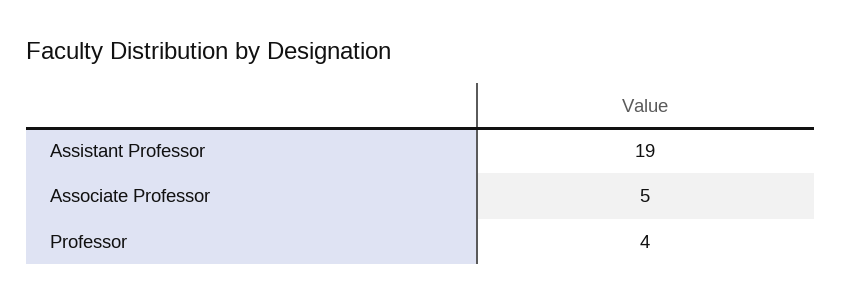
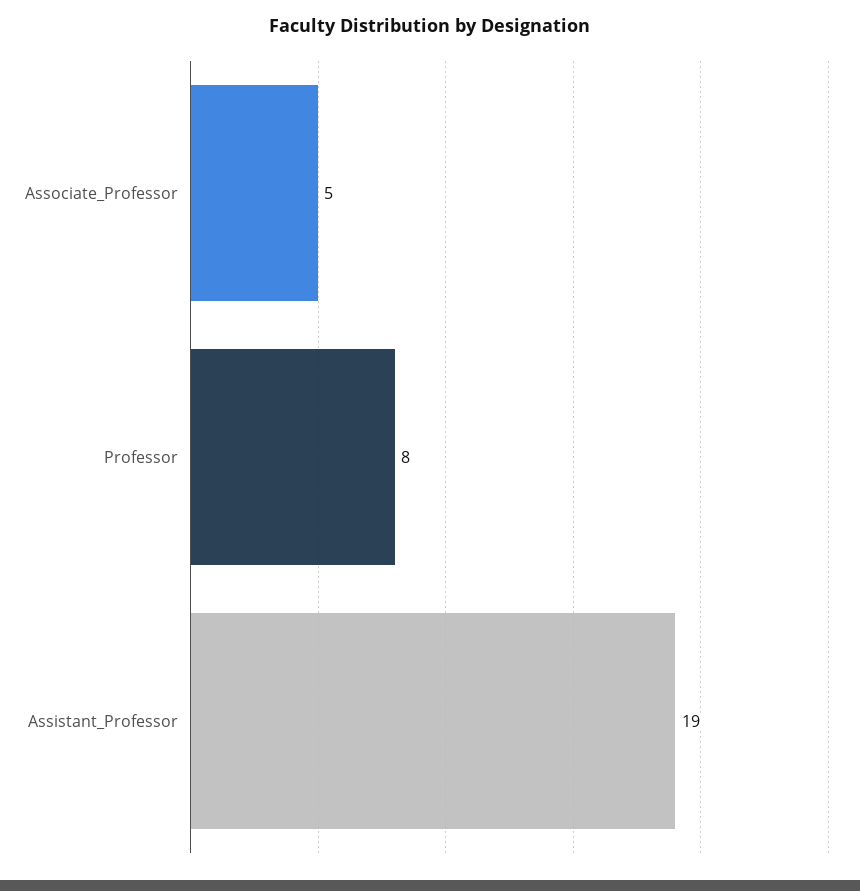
Professor: 4 -> 8

